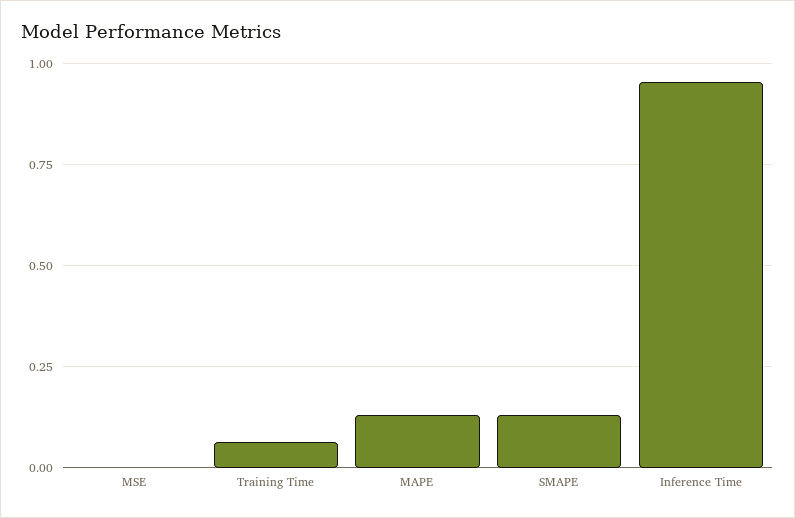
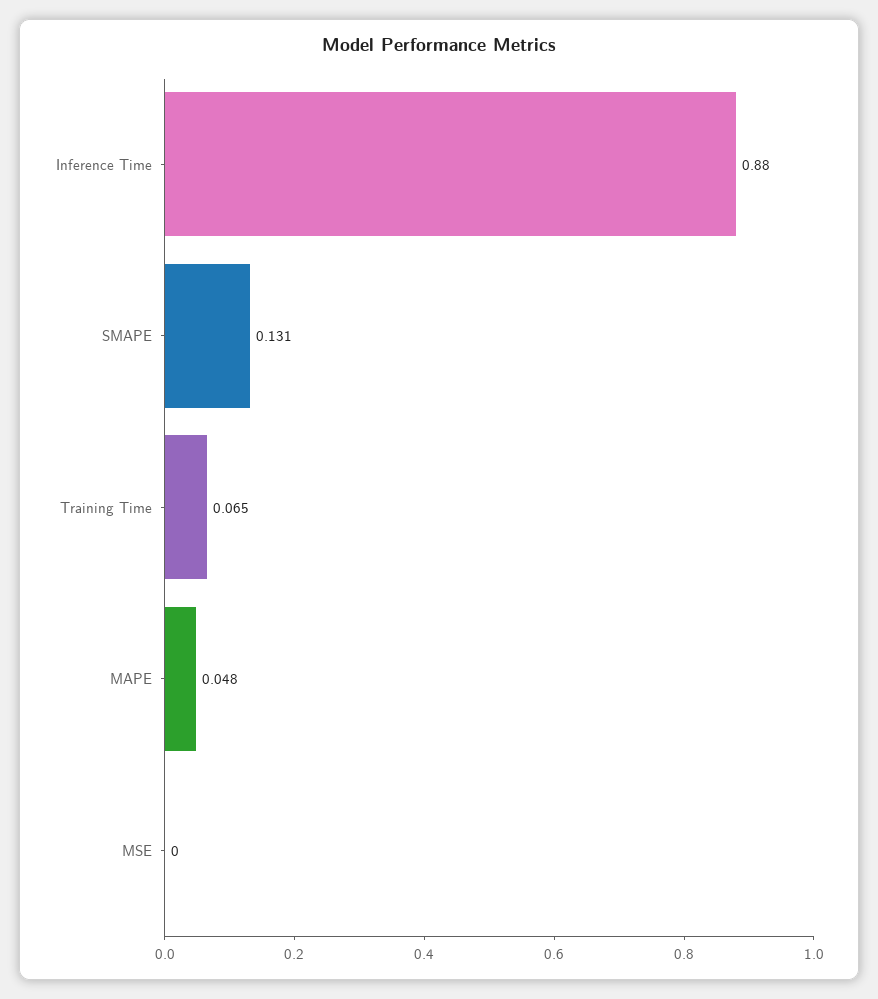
MAPE: 0.125 -> 0.048
Inference Time: 0.95 -> 0.88

